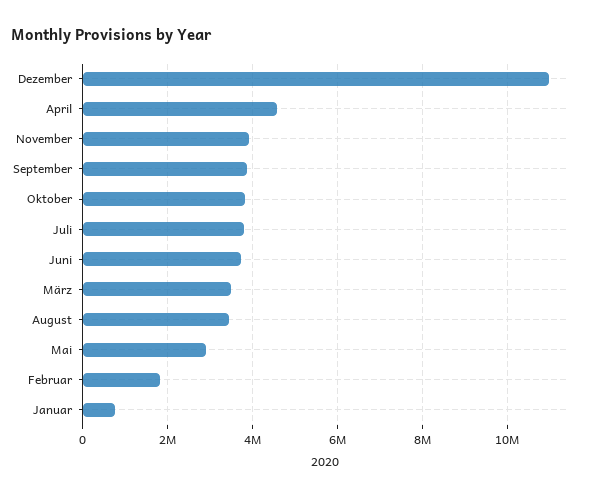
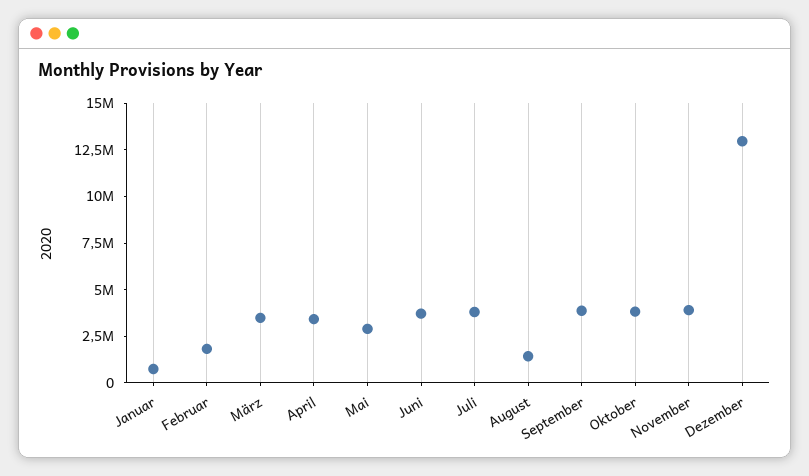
Dezember: 11000000 -> 13000000
April: 4600000 -> 3500000
August: 3400000 -> 1500000

